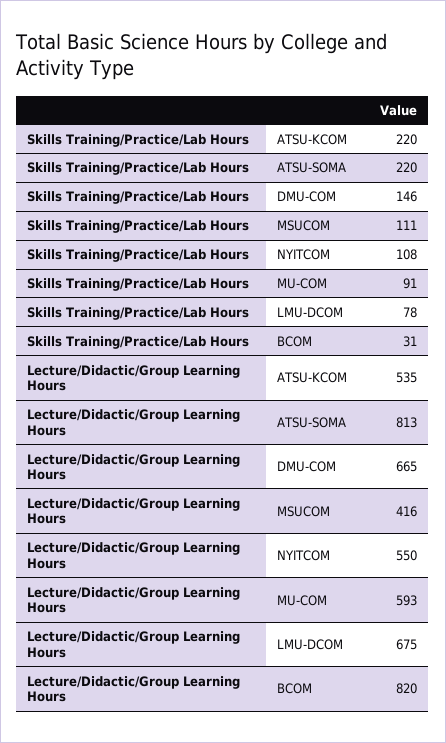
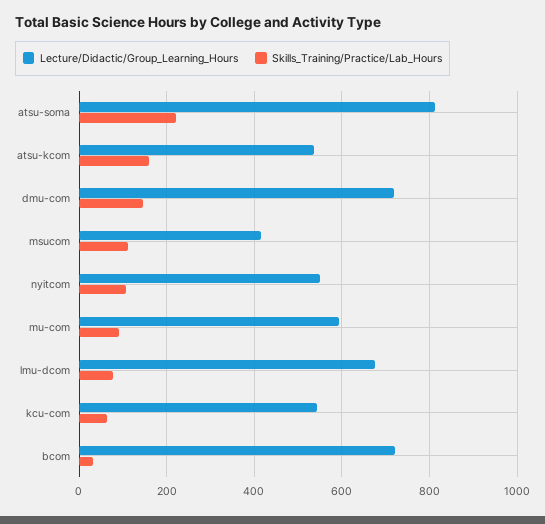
Skills Training/Practice/Lab Hours, ATSU-KCOM: 220 -> 160
Lecture/Didactic/Group Learning Hours, DMU-COM: 665 -> 720
Lecture/Didactic/Group Learning Hours, BCOM: 820 -> 720
Lecture/Didactic/Group Learning Hours, kcu-com: none -> 540
Skills Training/Practice/Lab Hours, kcu-com: none -> 60

